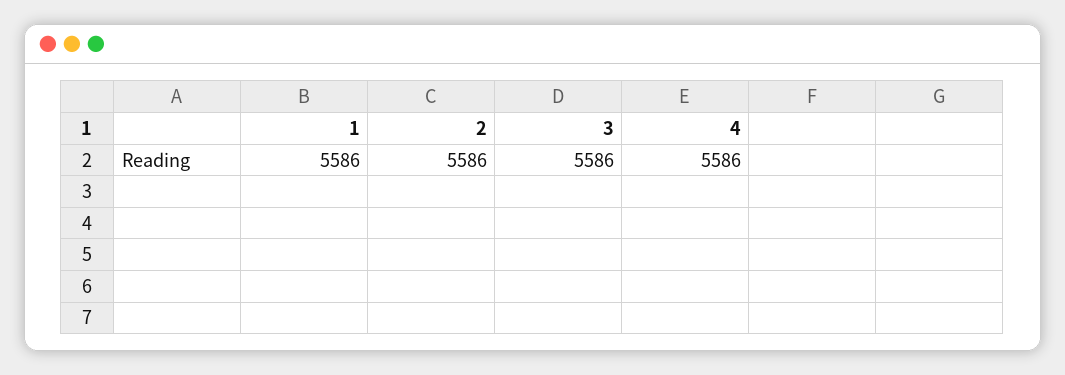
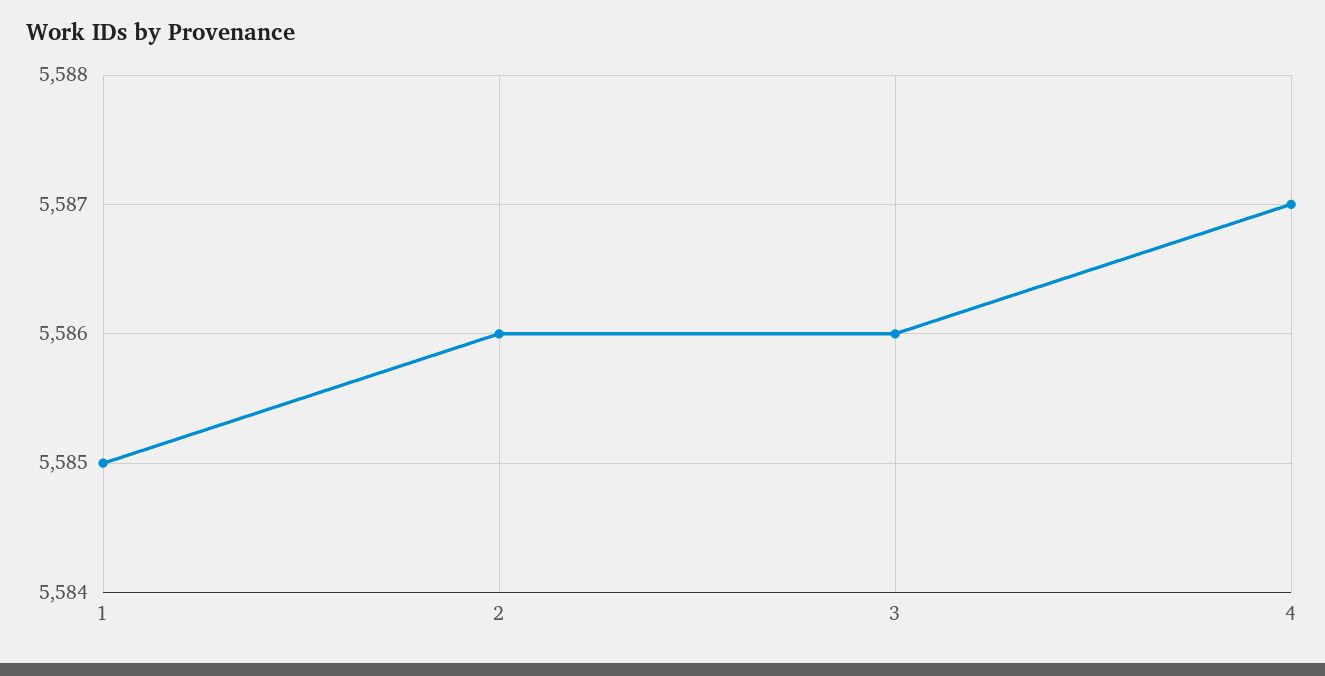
1: 5586 -> 5585
4: 5586 -> 5587

